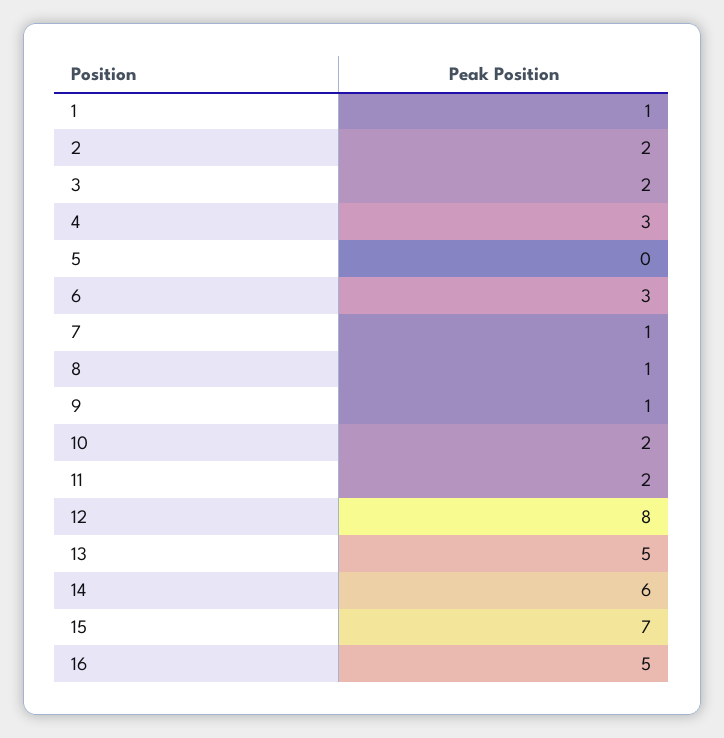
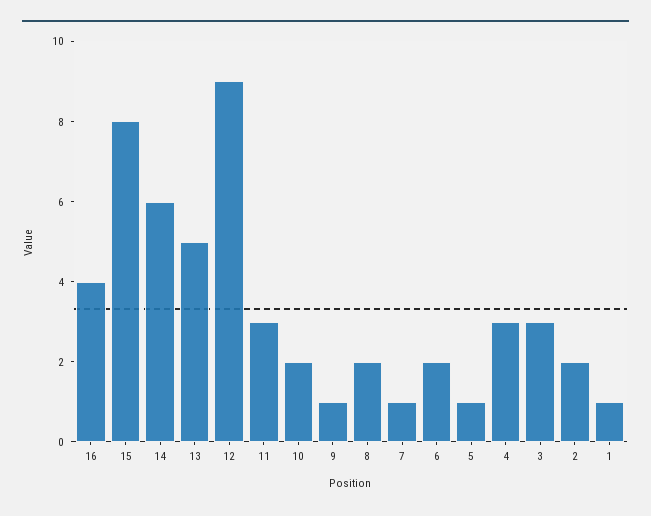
3: 2 -> 3
5: 0 -> 1
6: 3 -> 2
8: 1 -> 2
11: 2 -> 3
12: 8 -> 9
15: 7 -> 8
16: 5 -> 4

